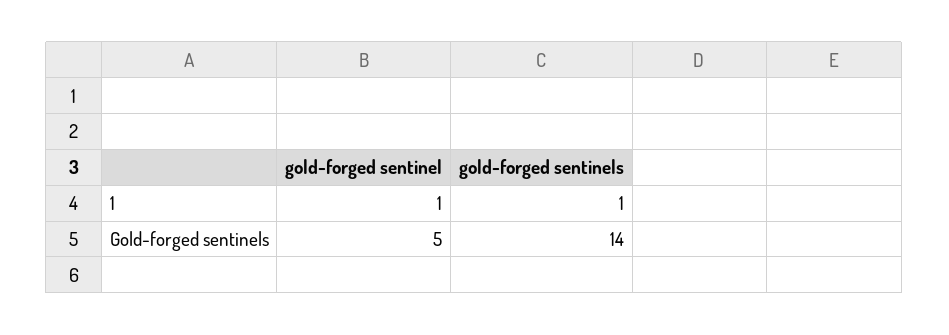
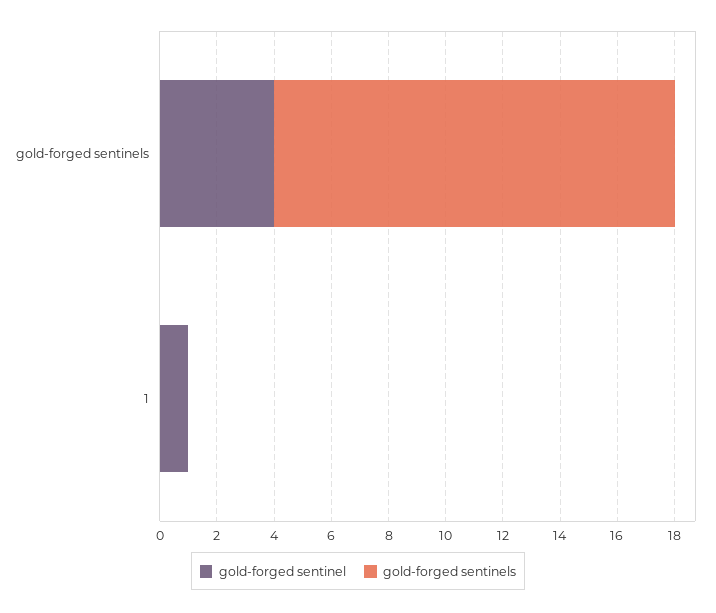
gold-forged sentinels, 1: 1 -> 0
gold-forged sentinel, Gold-forged sentinels: 5 -> 4

